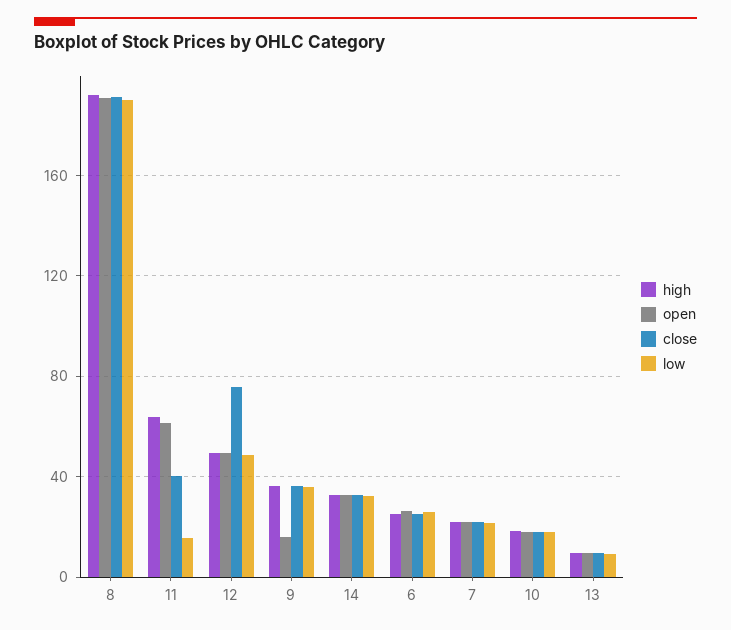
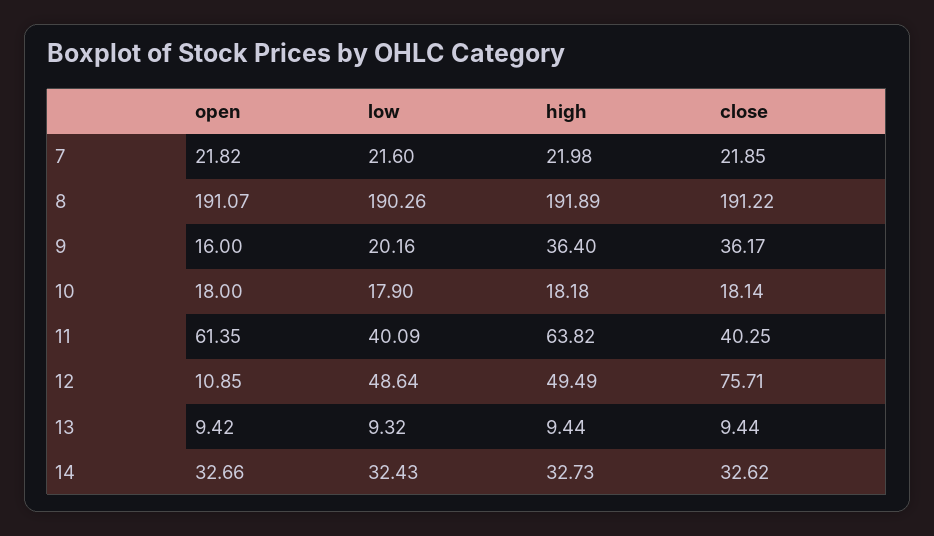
low, 11: 15 -> 40.09
open, 12: 50 -> 10.85
low, 9: 35 -> 20.16
high, 6: 25 -> none
open, 6: 25 -> none
close, 6: 25 -> none
low, 6: 25 -> none

